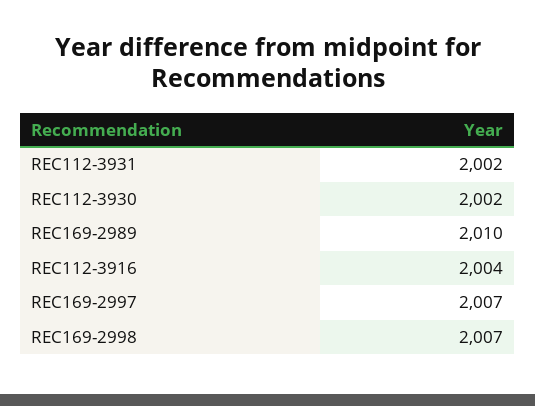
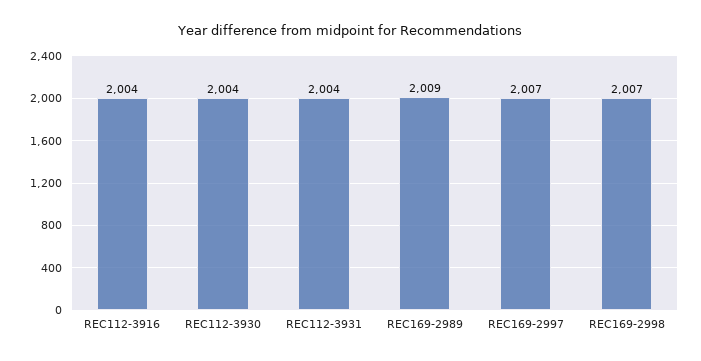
REC112-3931: 2002 -> 2004
REC112-3930: 2002 -> 2004
REC169-2989: 2010 -> 2009

